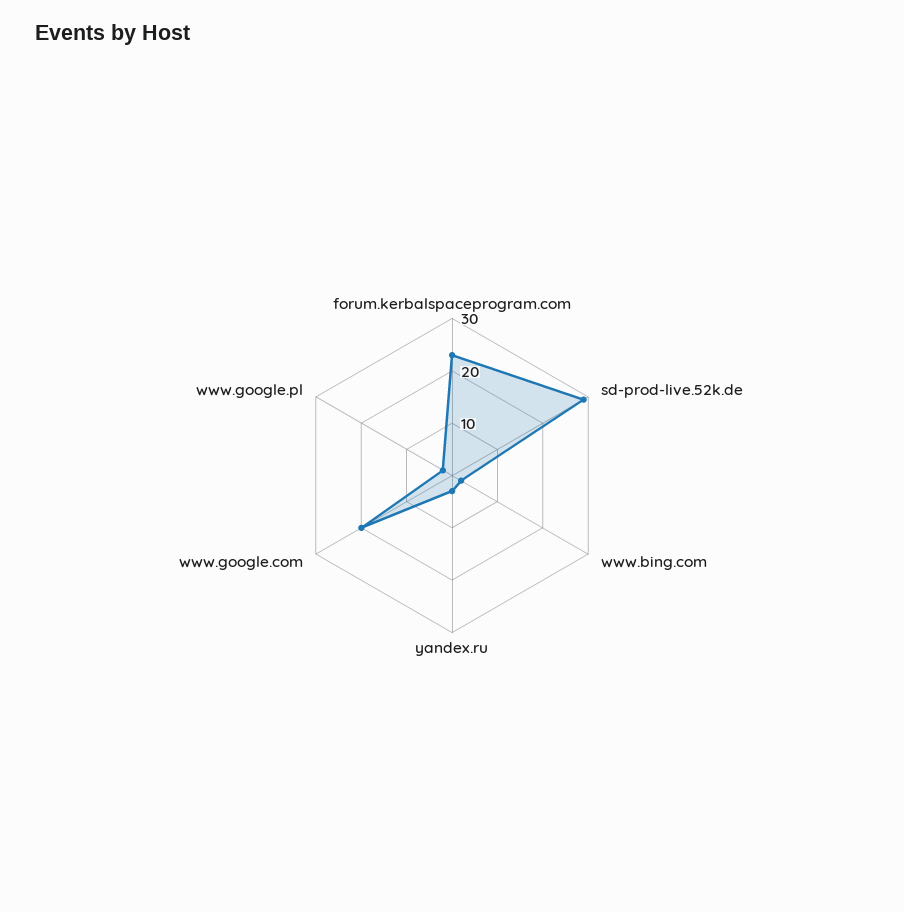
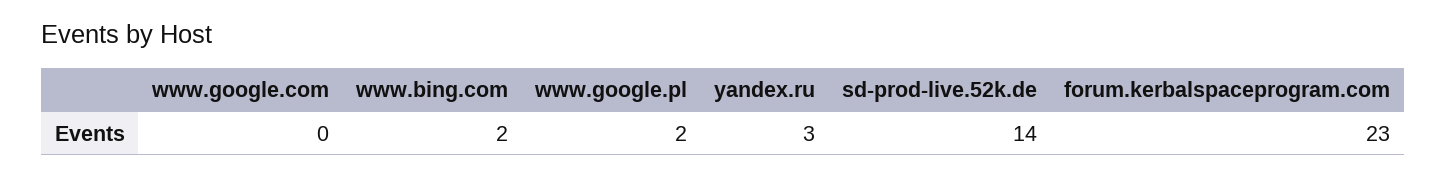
sd-prod-live.52k.de: 30 -> 14
www.google.com: 20 -> 0

